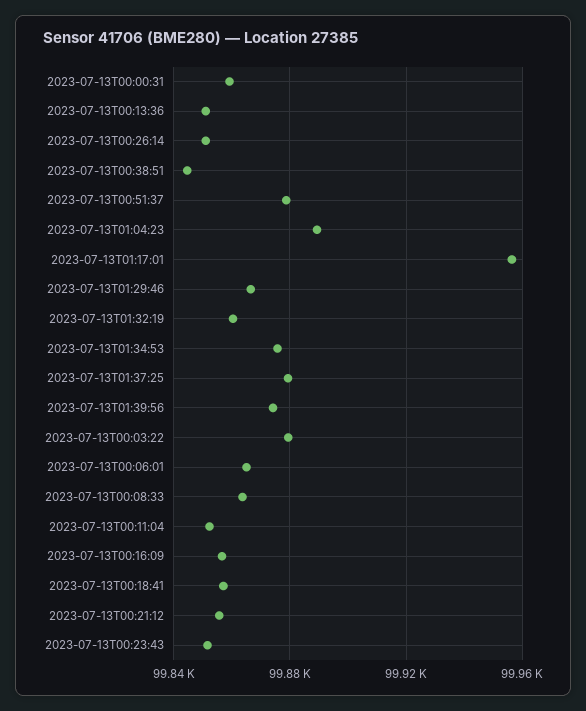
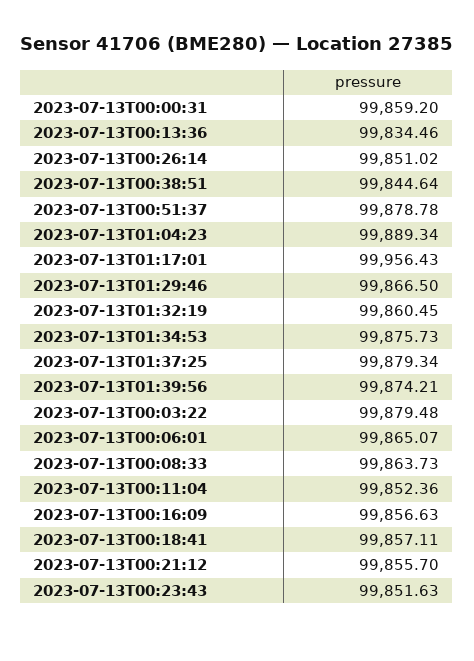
2023-07-13T00:13:36: 99850 -> 99834.46

